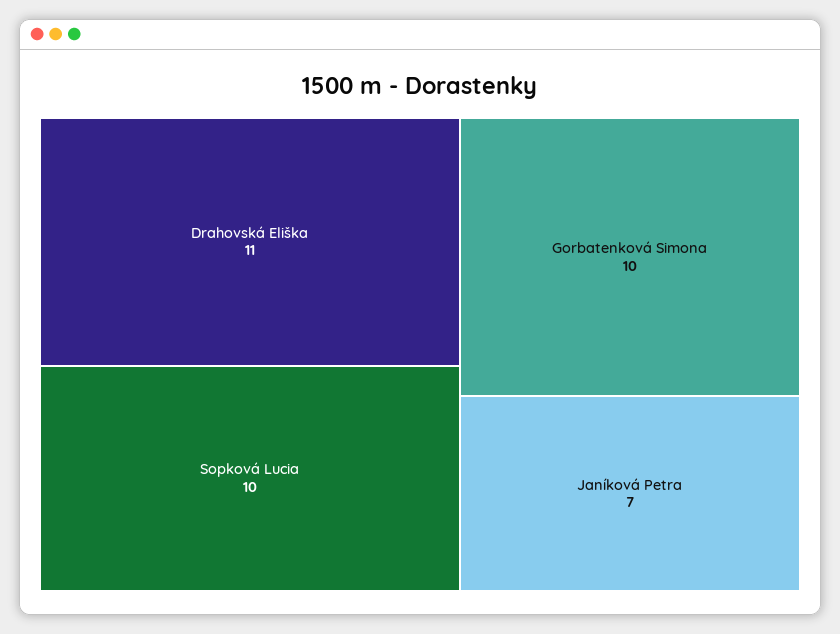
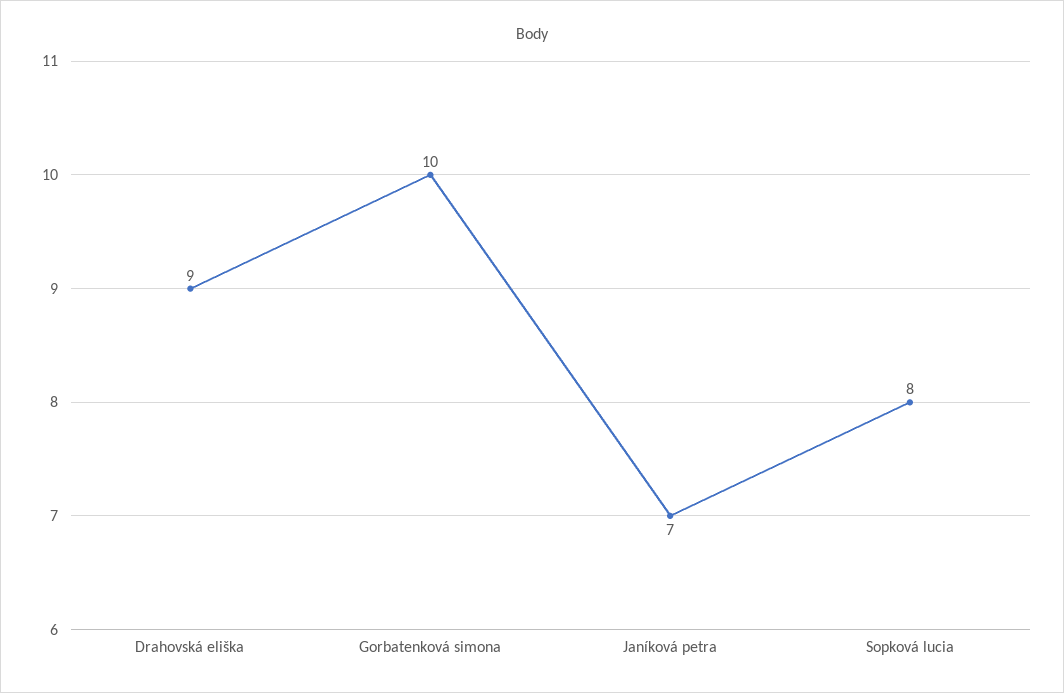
Drahovská Eliška: 11 -> 9
Sopková Lucia: 10 -> 8

